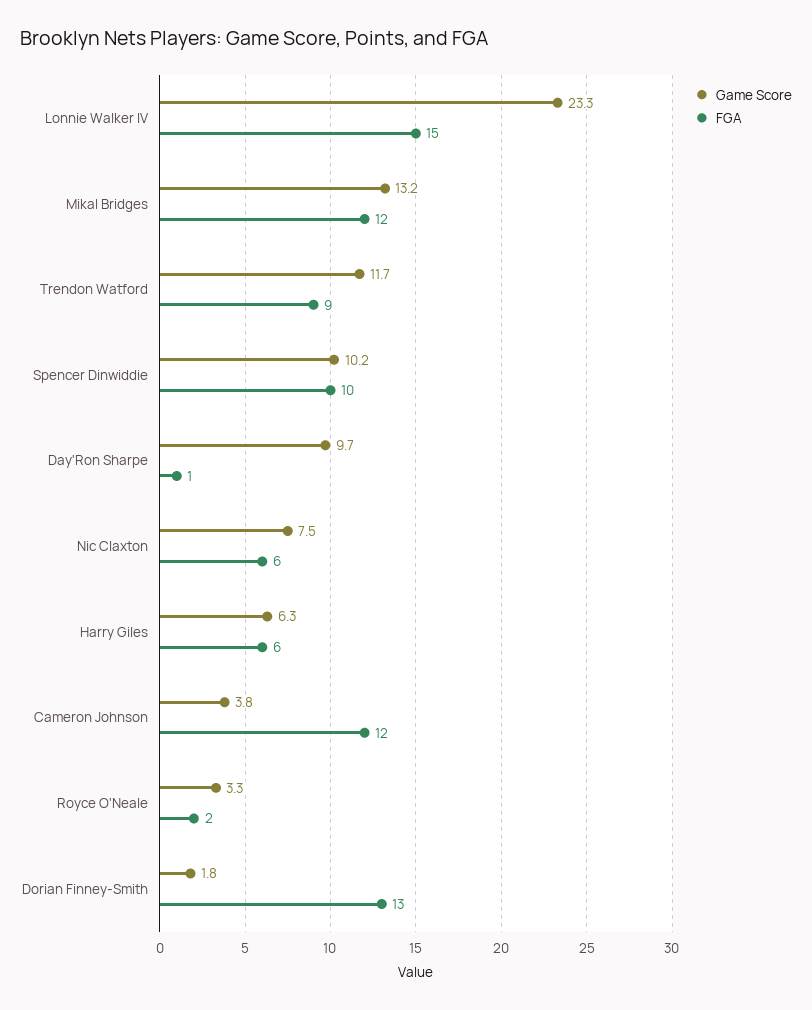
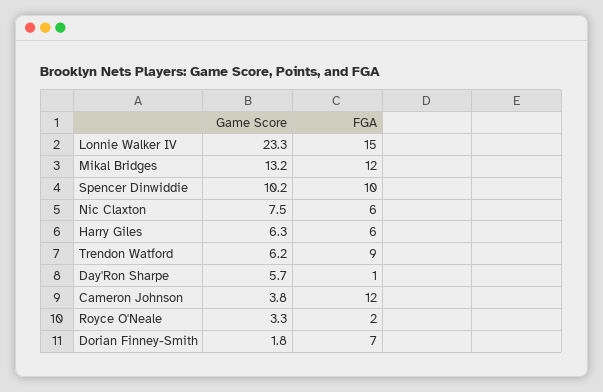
Game Score, Trendon Watford: 11.7 -> 6.2
Game Score, Day'Ron Sharpe: 9.7 -> 5.7
FGA, Dorian Finney-Smith: 13 -> 7

